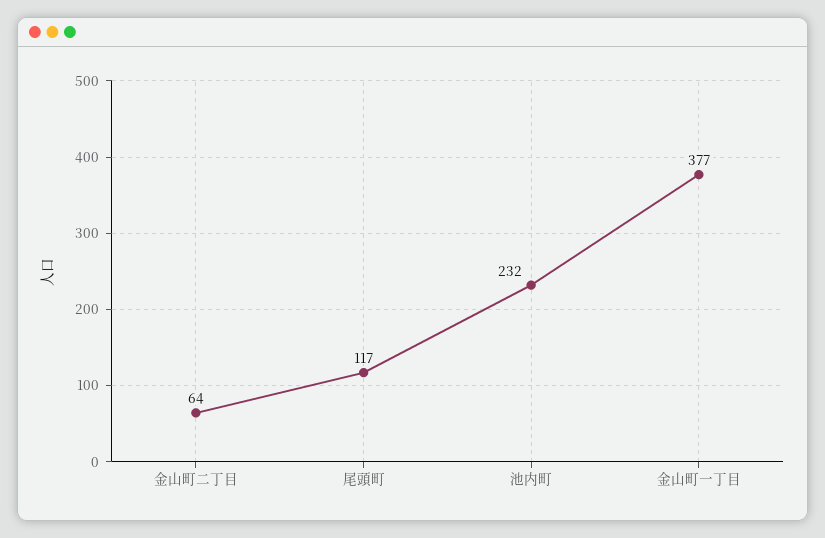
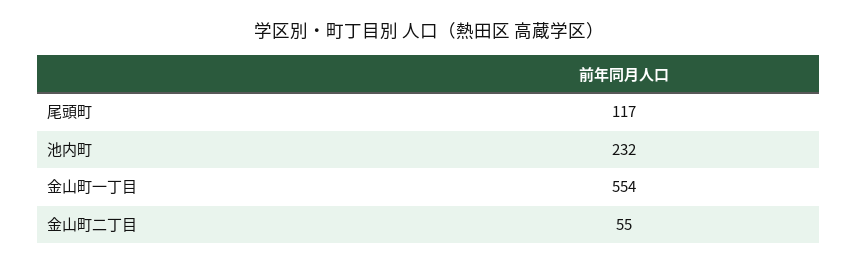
金山町二丁目: 64 -> 55
金山町一丁目: 377 -> 554

